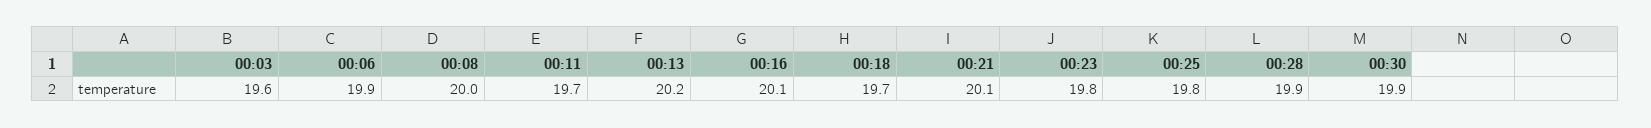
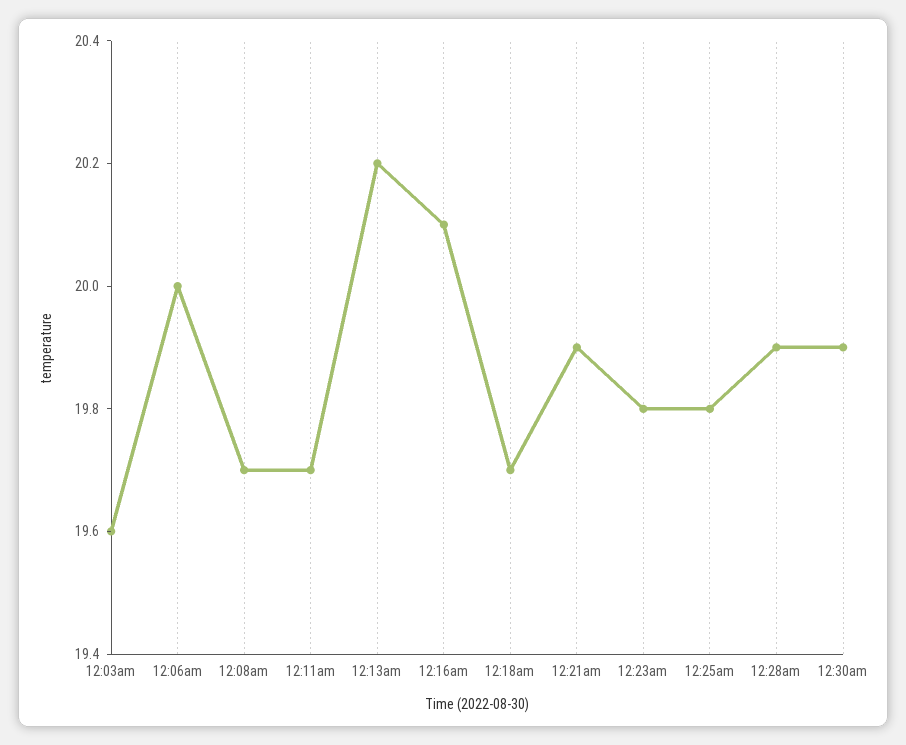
00:06: 19.9 -> 20
00:08: 20 -> 19.7
00:21: 20.1 -> 19.9

